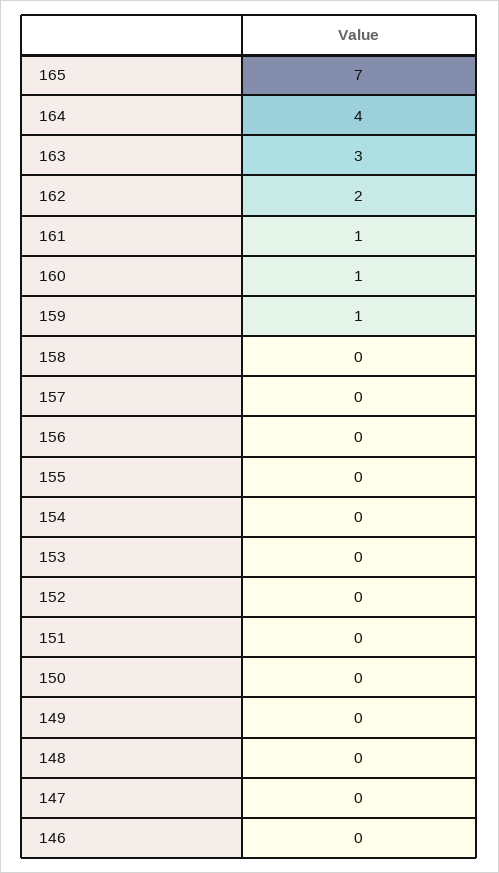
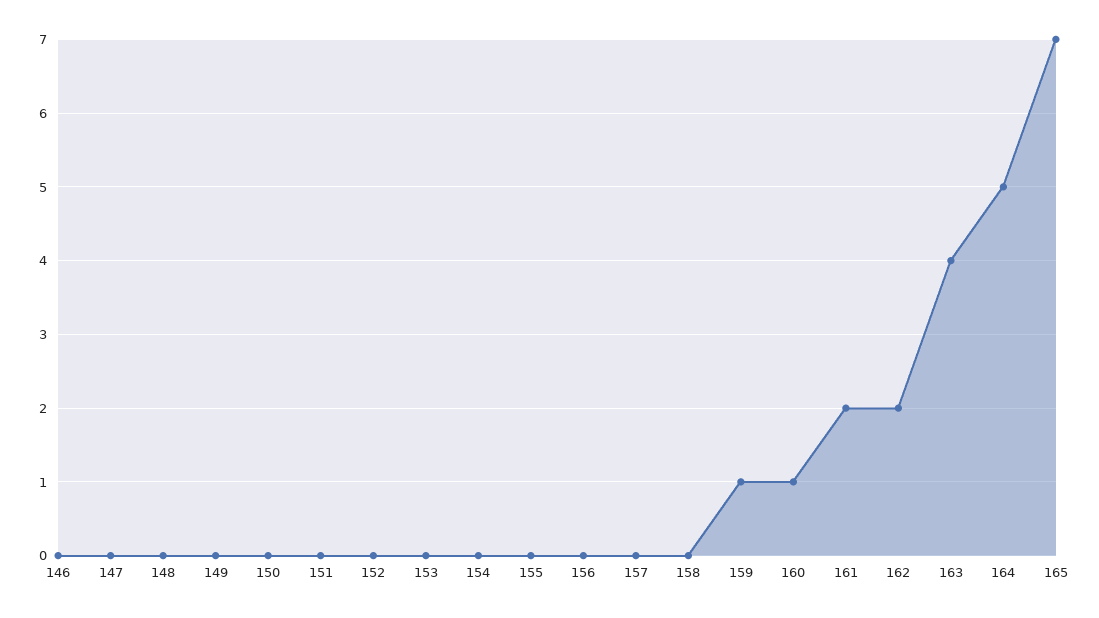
164: 4 -> 5
163: 3 -> 4
161: 1 -> 2

